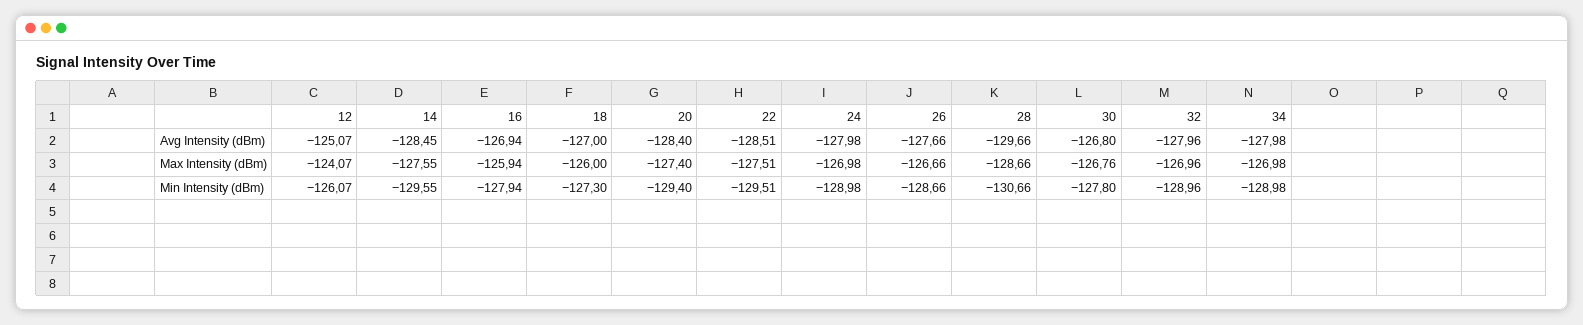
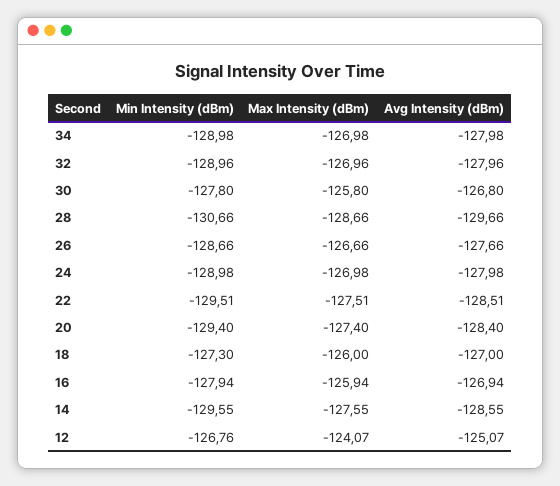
14, Avg Intensity (dBm): -128.45 -> -128.55
30, Max Intensity (dBm): -126.76 -> -125.8
12, Min Intensity (dBm): -126.07 -> -126.76

